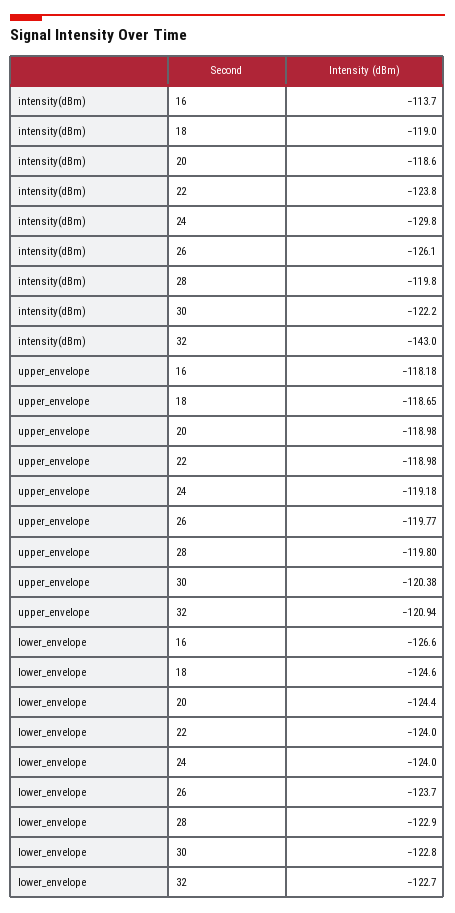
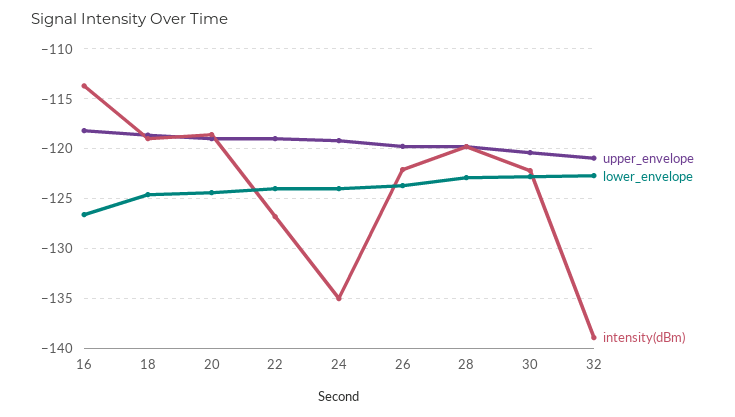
intensity(dBm), 22: -123.8 -> -127
intensity(dBm), 24: -129.8 -> -135
intensity(dBm), 26: -126.1 -> -122
intensity(dBm), 32: -143 -> -139

